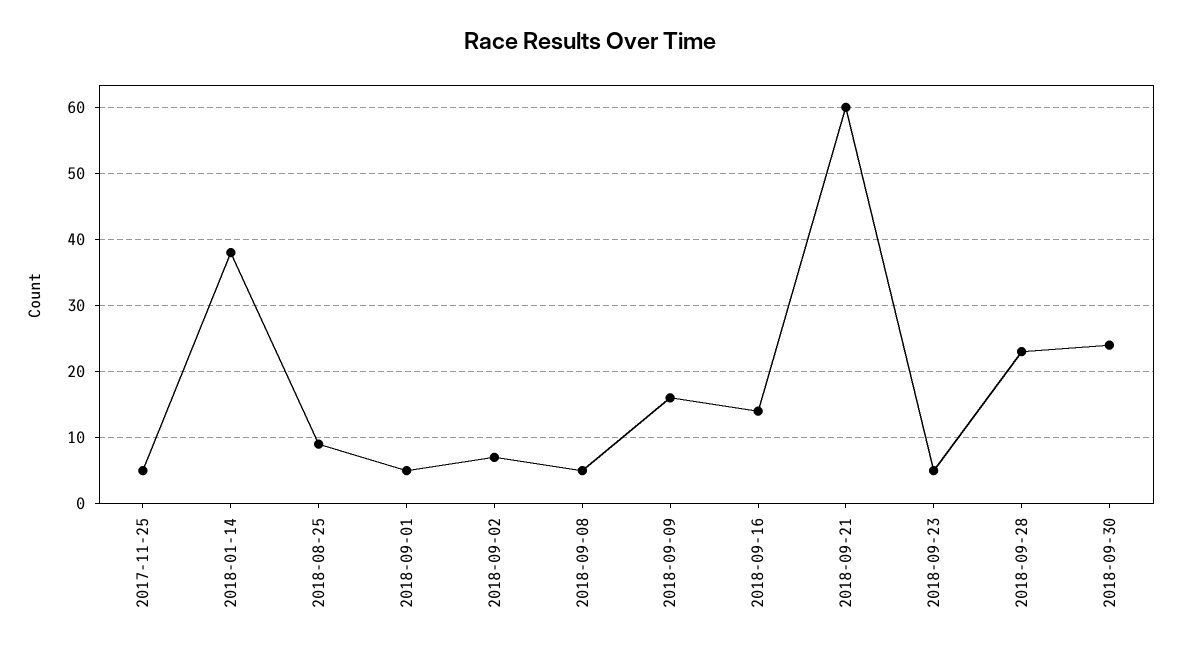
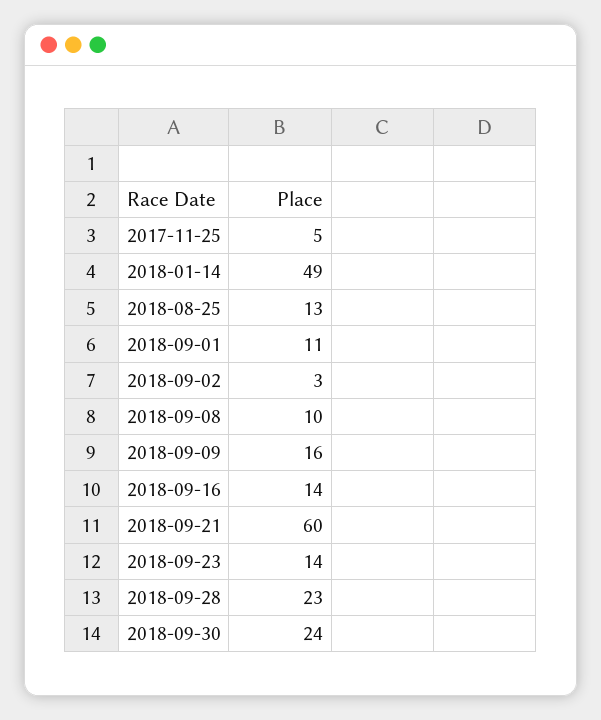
2018-01-14: 38 -> 49
2018-08-25: 9 -> 13
2018-09-01: 5 -> 11
2018-09-02: 7 -> 3
2018-09-08: 5 -> 10
2018-09-23: 5 -> 14

